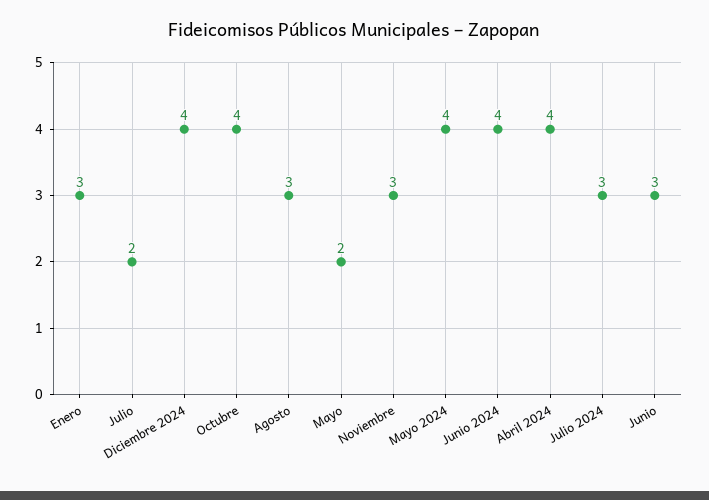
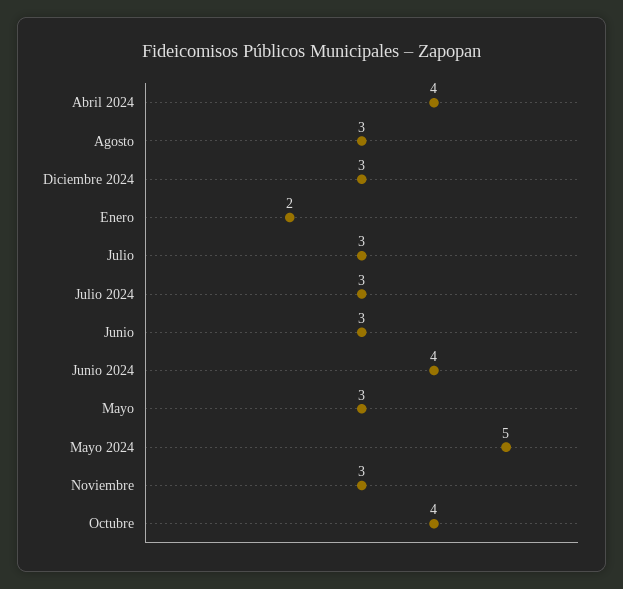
Enero: 3 -> 2
Julio: 2 -> 3
Diciembre 2024: 4 -> 3
Mayo: 2 -> 3
Mayo 2024: 4 -> 5

